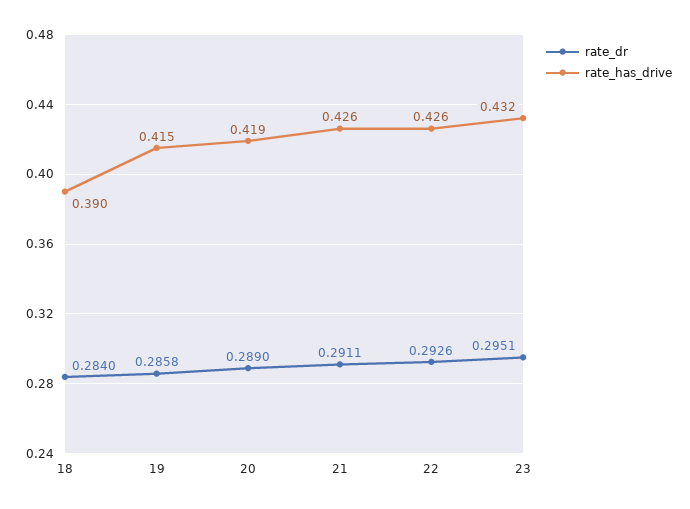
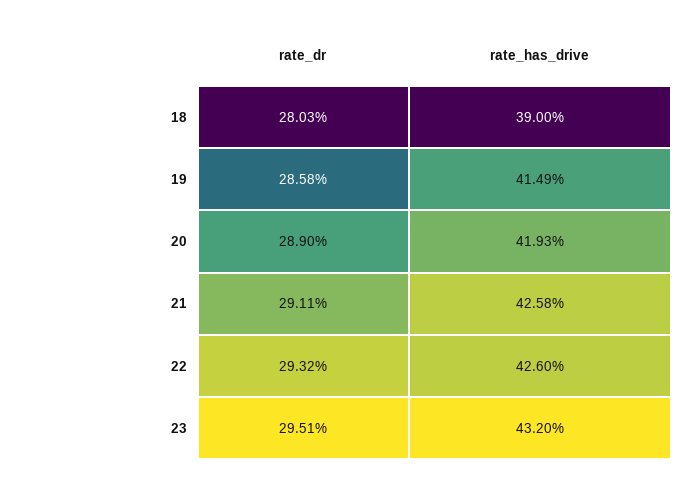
rate_dr, 18: 0.284 -> 0.2803
rate_dr, 22: 0.2926 -> 0.2932

